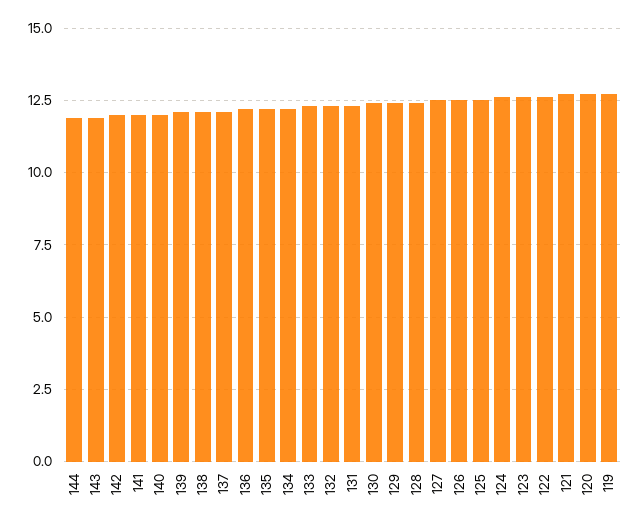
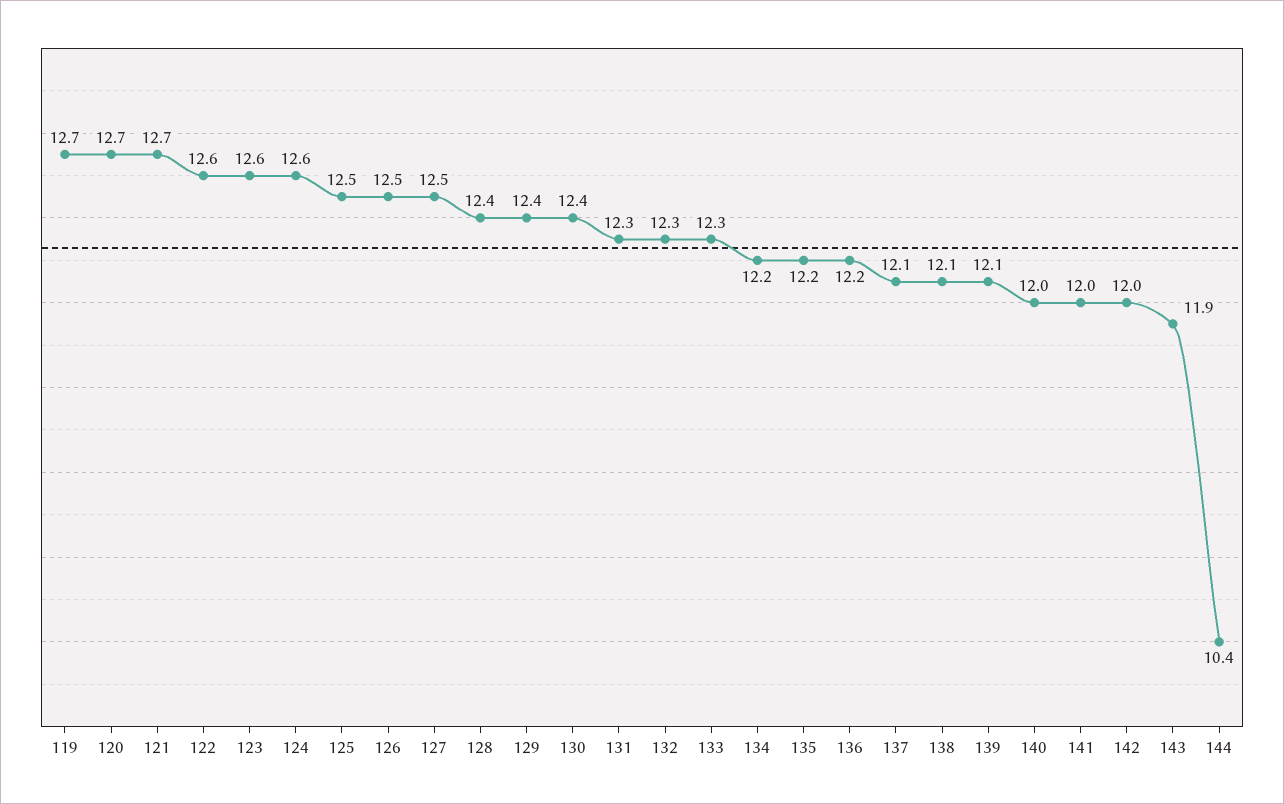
144: 12 -> 10.4

